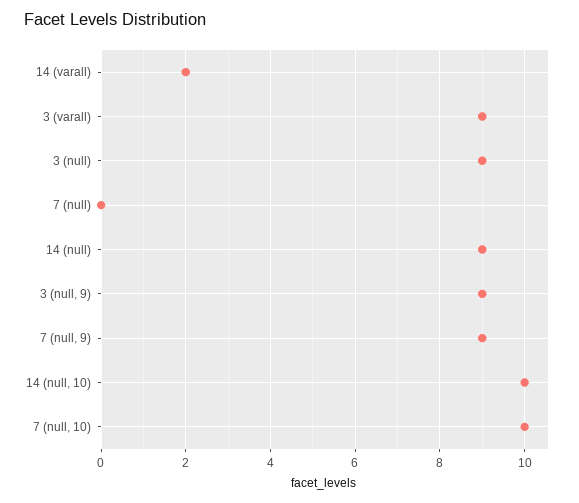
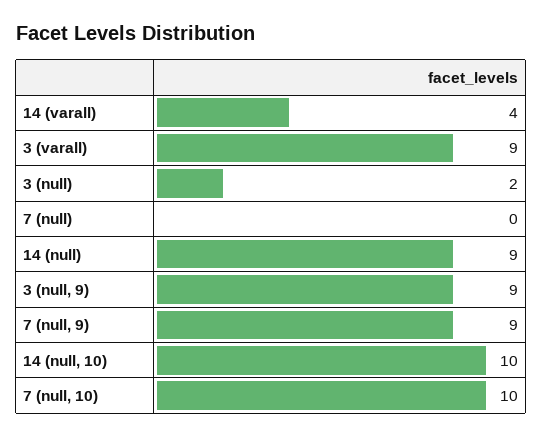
14 (varall): 2 -> 4
3 (null): 9 -> 2

